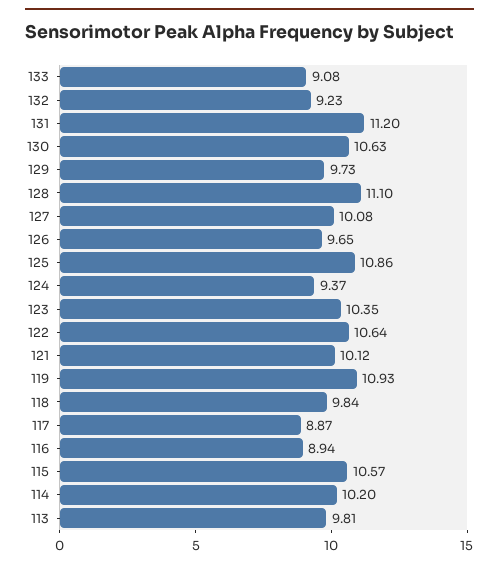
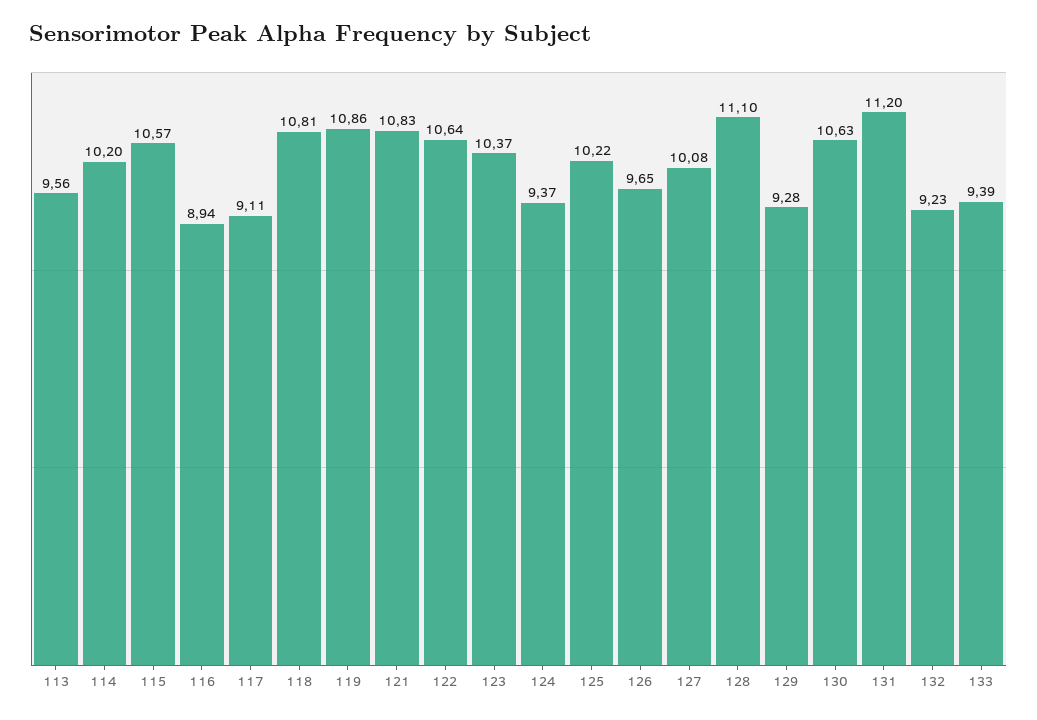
133: 9.08 -> 9.39
129: 9.73 -> 9.28
125: 10.86 -> 10.22
123: 10.35 -> 10.37
121: 10.12 -> 10.83
119: 10.93 -> 10.86
118: 9.84 -> 10.81
117: 8.87 -> 9.11
113: 9.81 -> 9.56

